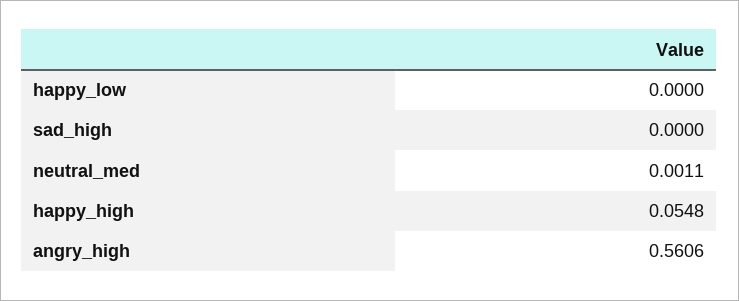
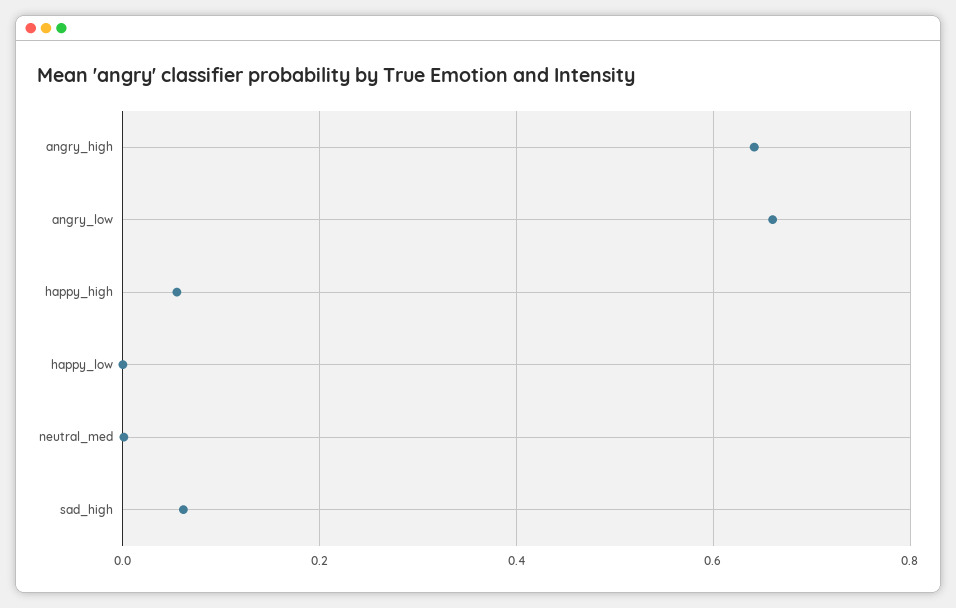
sad_high: 0 -> 0.06
angry_high: 0.5606 -> 0.64
angry_low: none -> 0.66

